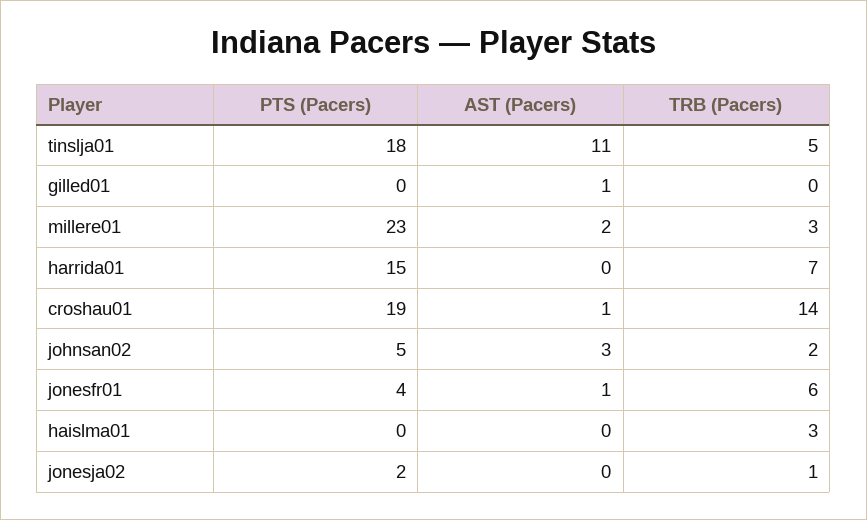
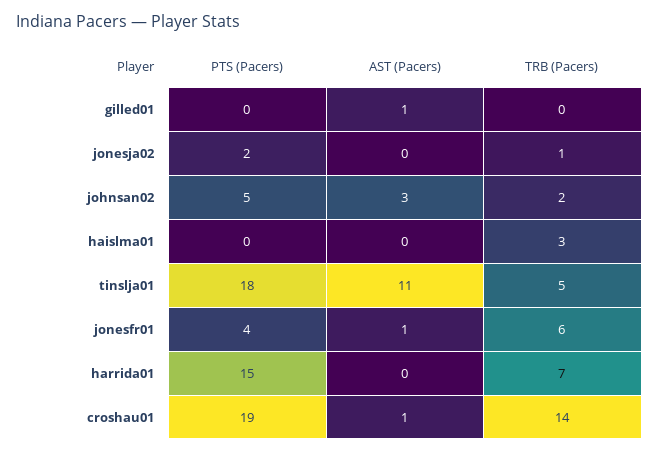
PTS (Pacers), millere01: 23 -> none
AST (Pacers), millere01: 2 -> none
TRB (Pacers), millere01: 3 -> none

